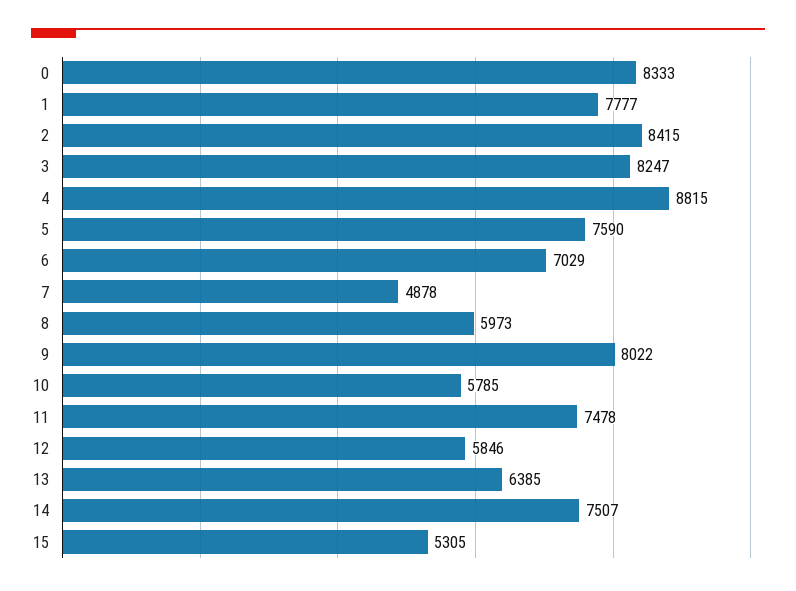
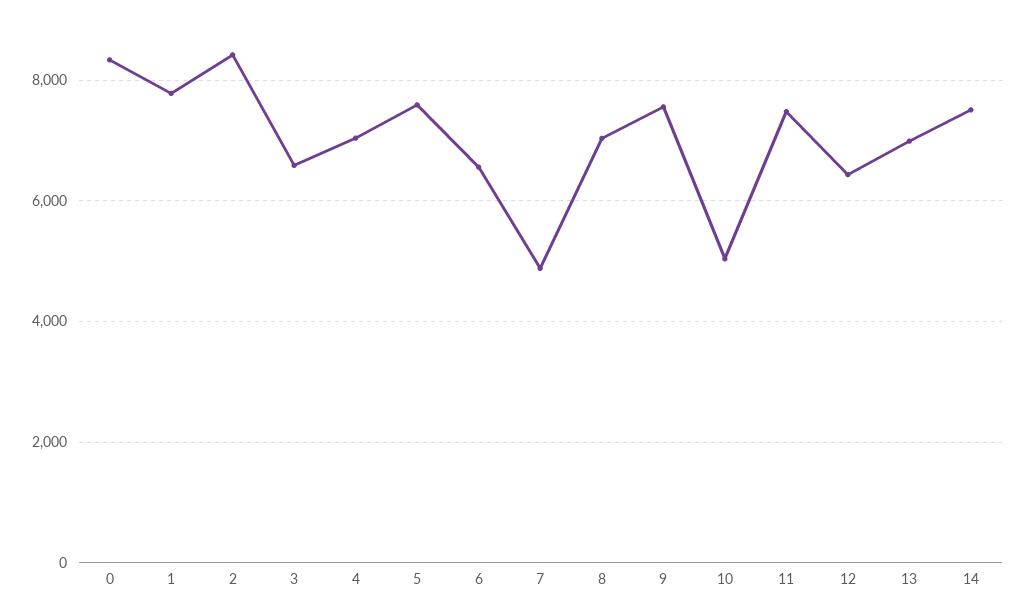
3: 8247 -> 6600
4: 8815 -> 7000
6: 7029 -> 6600
8: 5973 -> 7000
9: 8022 -> 7600
10: 5785 -> 5000
12: 5846 -> 6400
13: 6385 -> 7000
15: 5305 -> none

